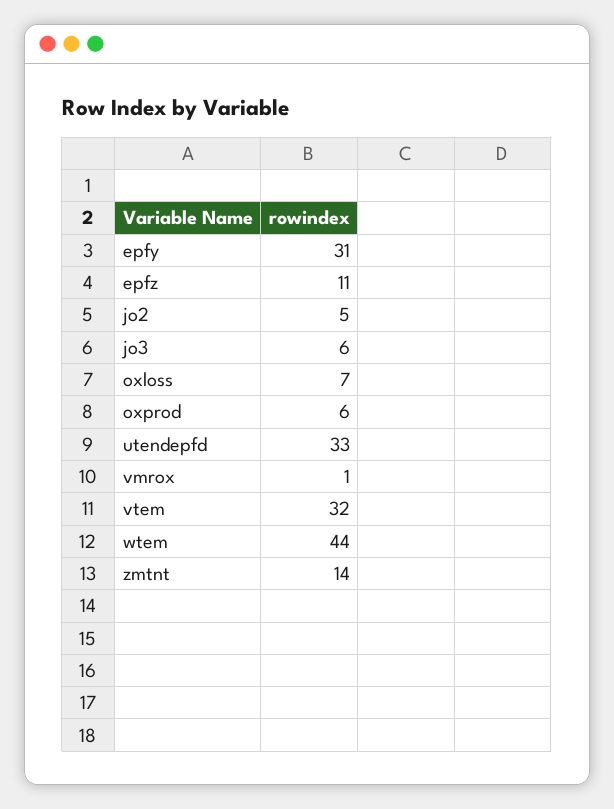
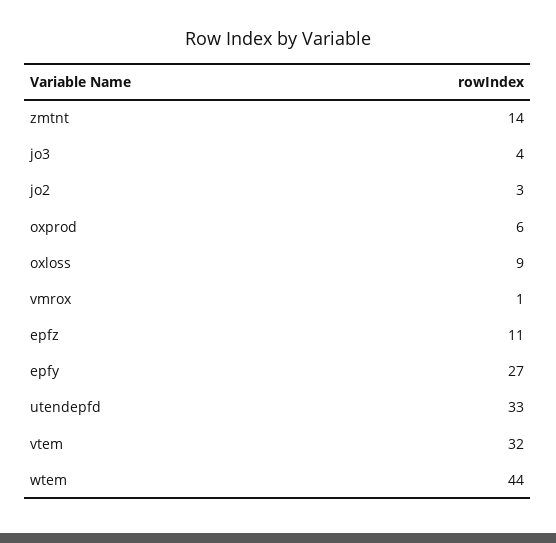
epfy: 31 -> 27
jo2: 5 -> 3
jo3: 6 -> 4
oxloss: 7 -> 9

